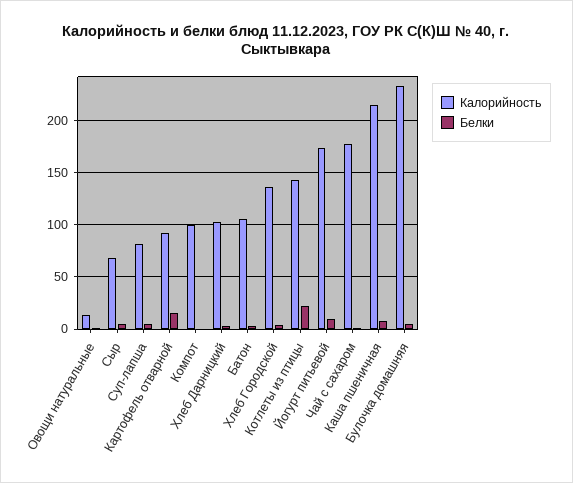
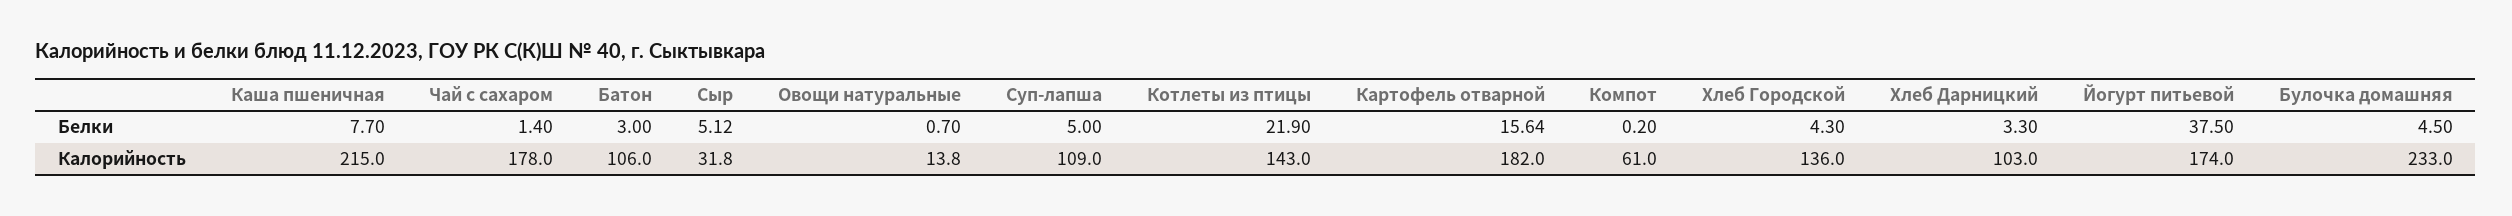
Калорийность, Сыр: 70 -> 31.8
Калорийность, Суп-лапша: 80 -> 109
Калорийность, Картофель отварной: 90 -> 182
Калорийность, Компот: 100 -> 61
Белки, Йогурт питьевой: 10 -> 37.5

